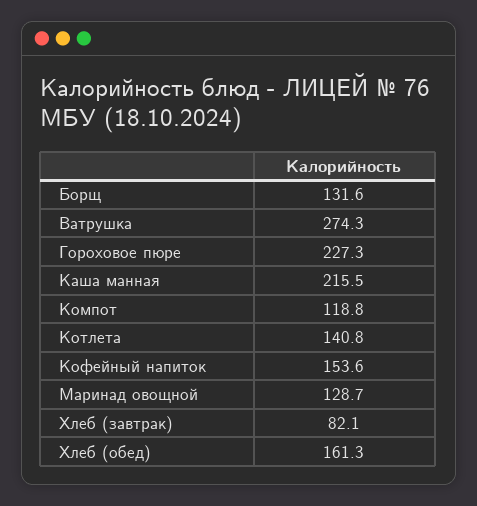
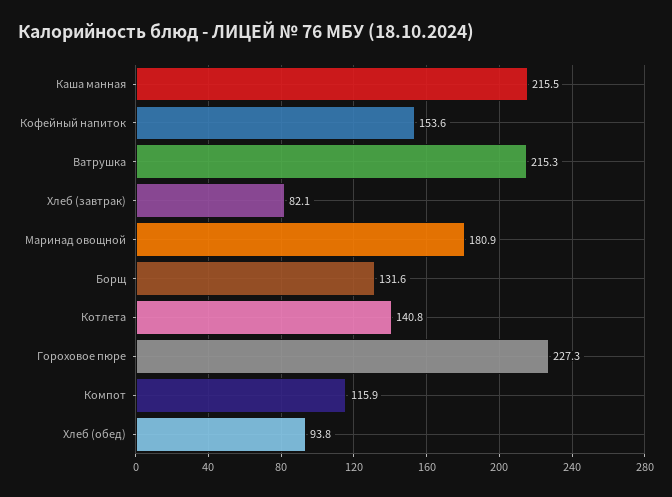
Ватрушка: 274.3 -> 215.3
Компот: 118.8 -> 115.9
Маринад овощной: 128.7 -> 180.9
Хлеб (обед): 161.3 -> 93.8

